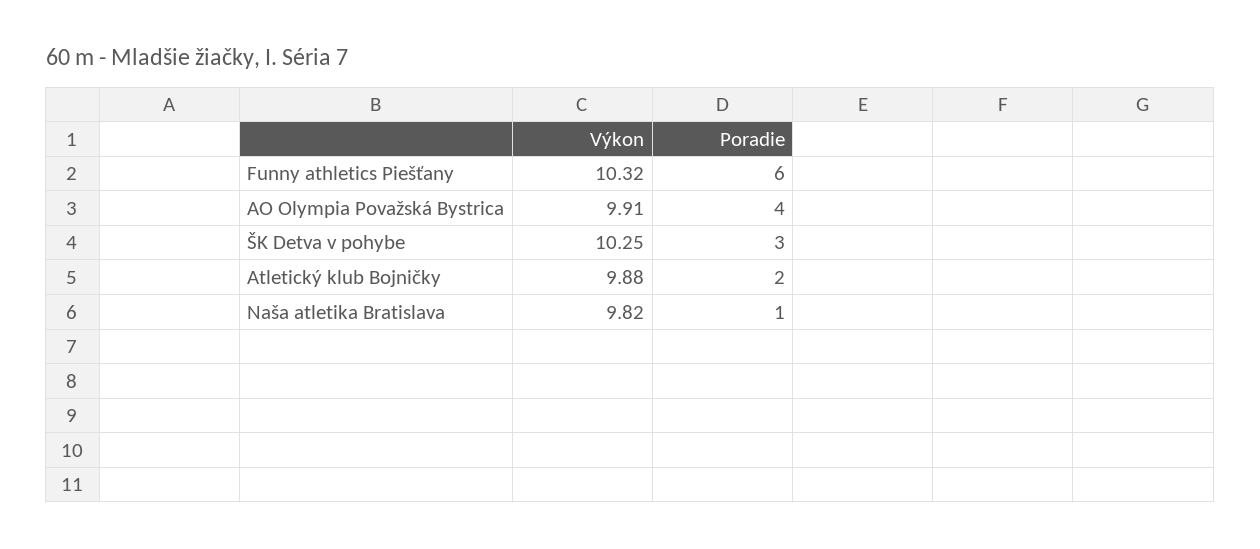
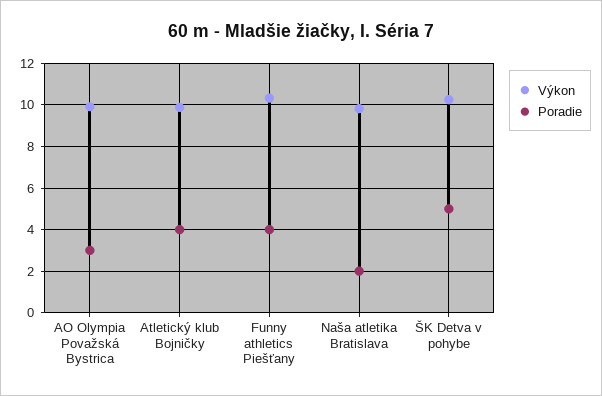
Poradie, Funny athletics Piešťany: 6 -> 4
Poradie, AO Olympia Považská Bystrica: 4 -> 3
Poradie, ŠK Detva v pohybe: 3 -> 5
Poradie, Atletický klub Bojničky: 2 -> 4
Poradie, Naša atletika Bratislava: 1 -> 2

